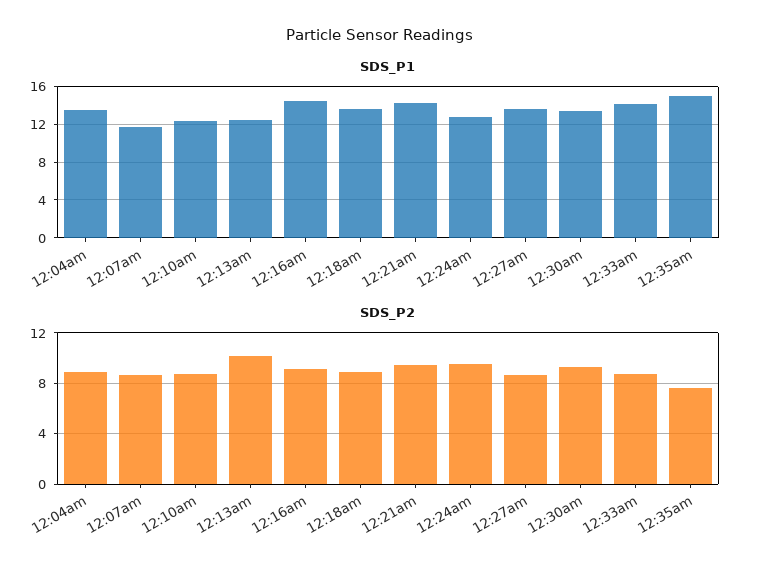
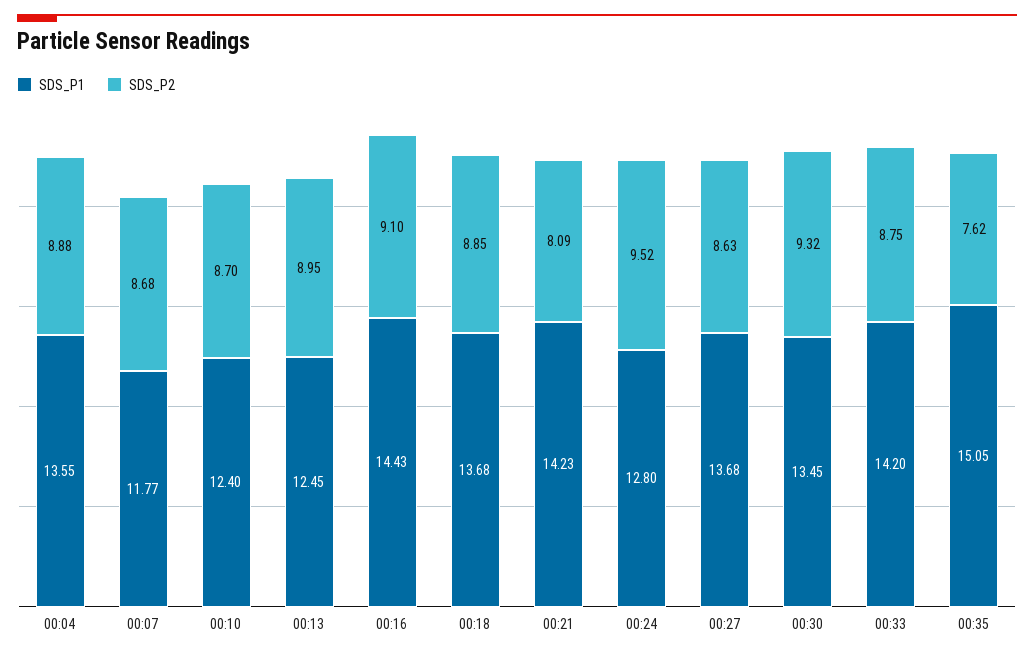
SDS_P2, 12:13am: 10 -> 8.95
SDS_P2, 12:21am: 9.5 -> 8.09

